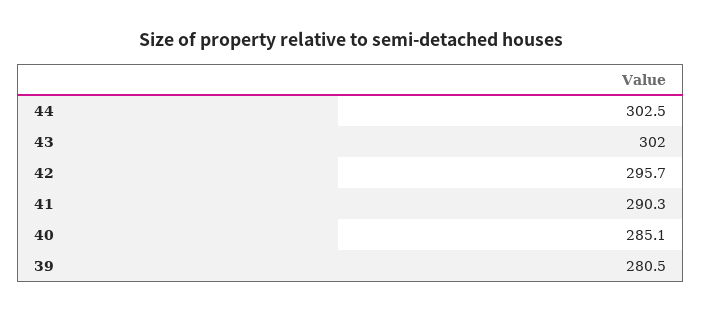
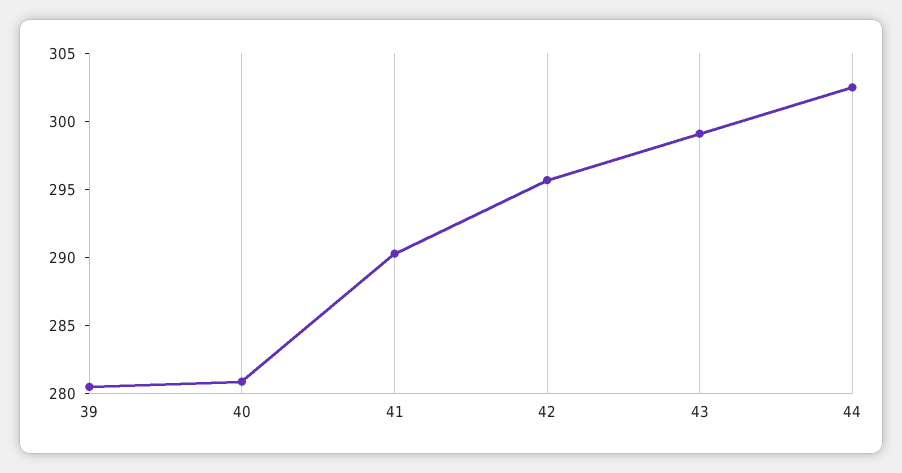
43: 302 -> 299
40: 285.1 -> 281

